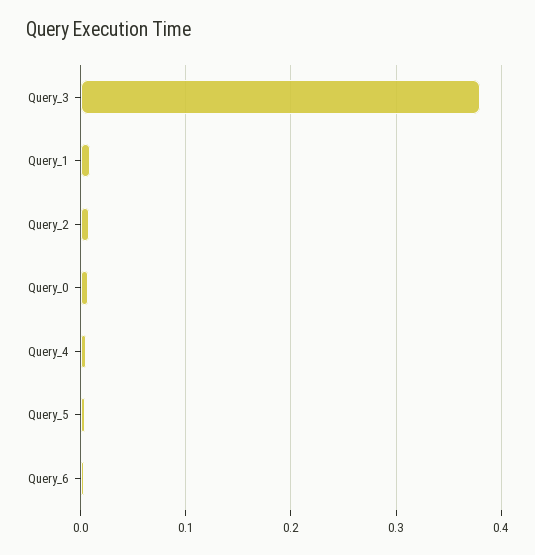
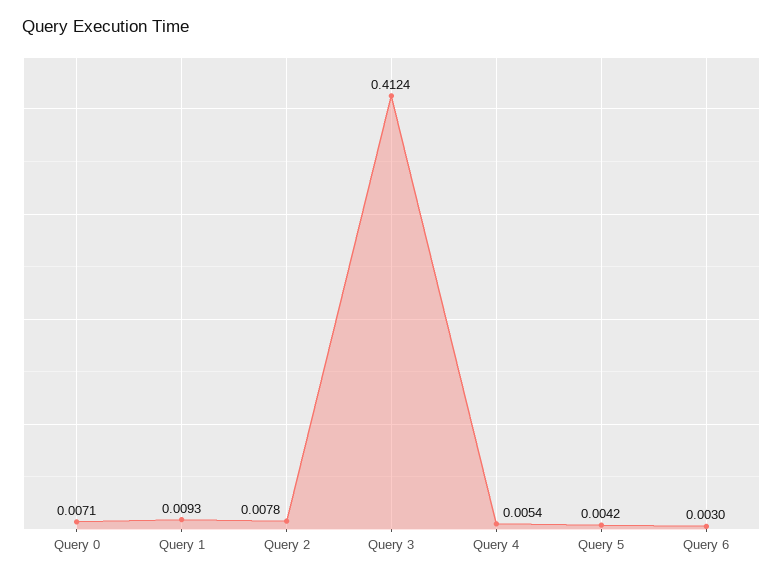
Query_3: 0.38 -> 0.4124

